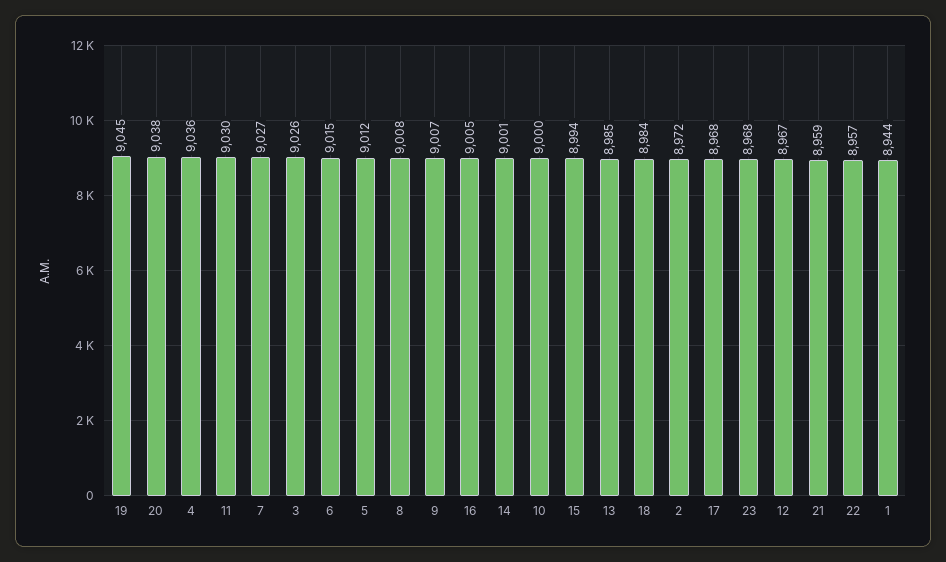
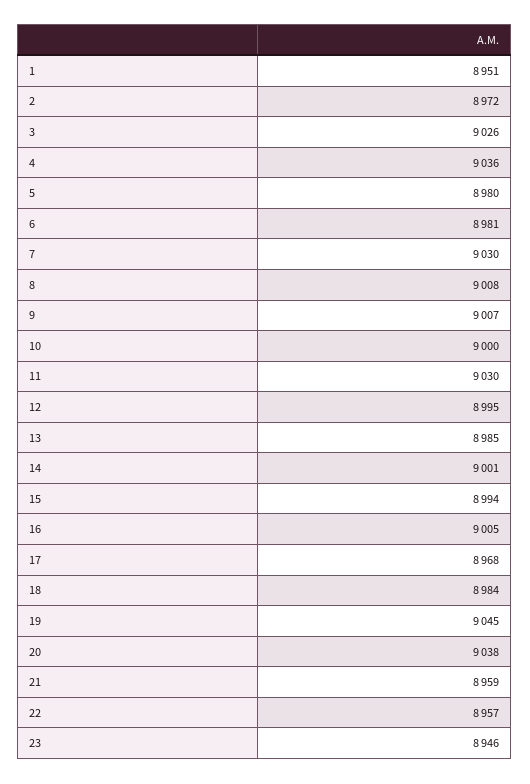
7: 9027 -> 9030
6: 9015 -> 8981
5: 9012 -> 8980
23: 8968 -> 8946
12: 8967 -> 8995
1: 8944 -> 8951

